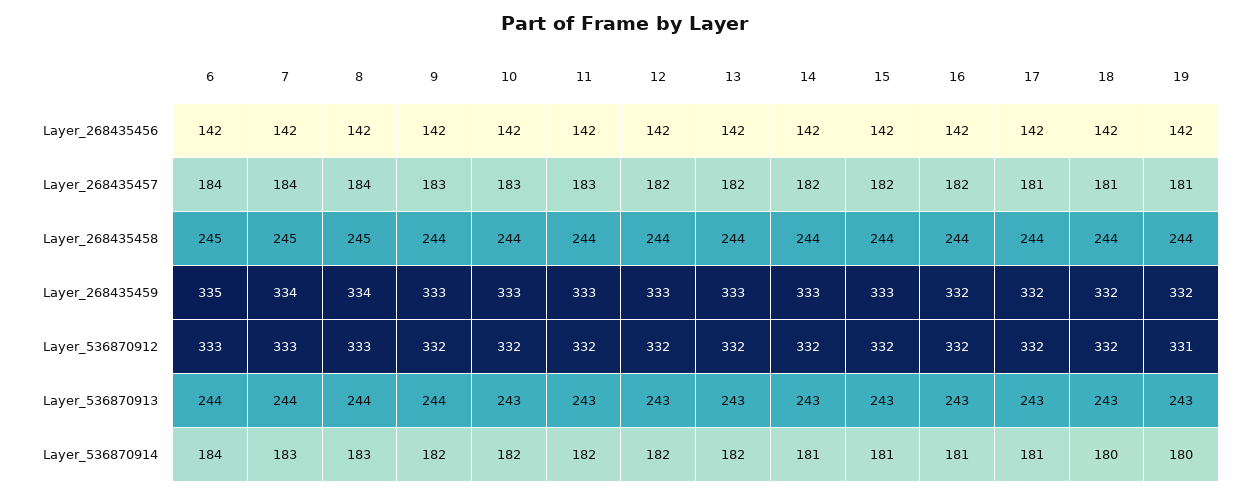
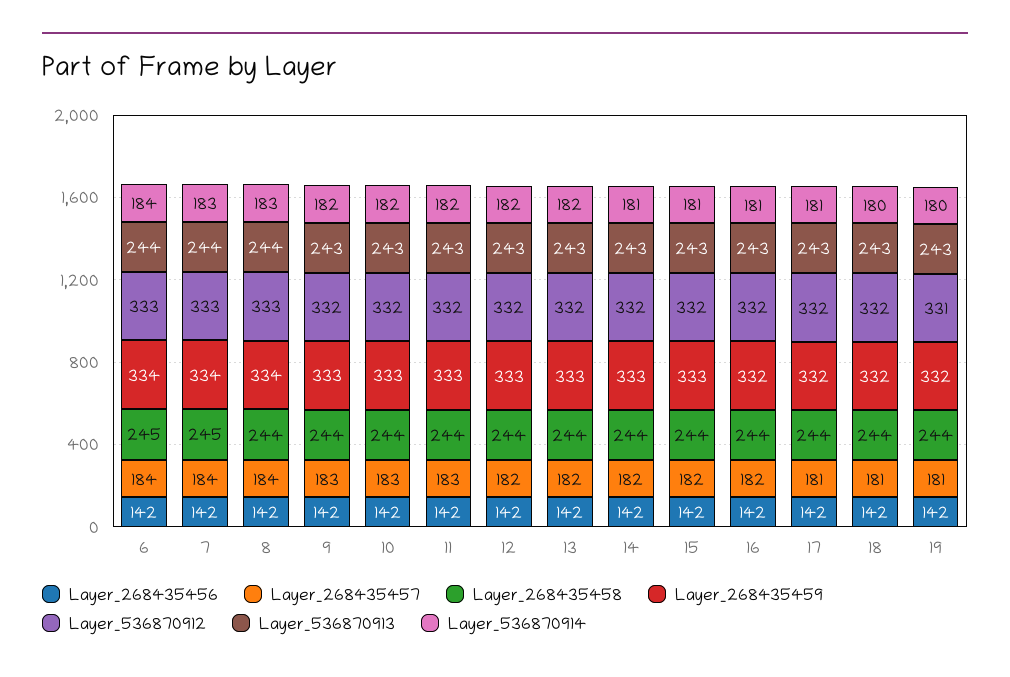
Layer_268435458, 8: 245 -> 244
Layer_268435459, 6: 335 -> 334
Layer_536870913, 9: 244 -> 243

